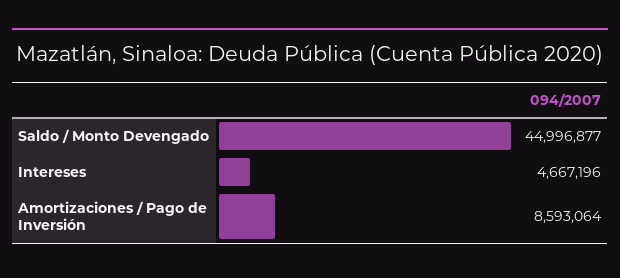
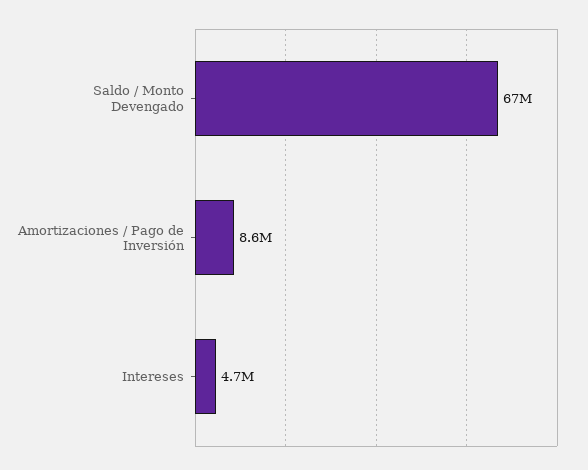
Saldo / Monto Devengado: 44996877 -> 67000000

